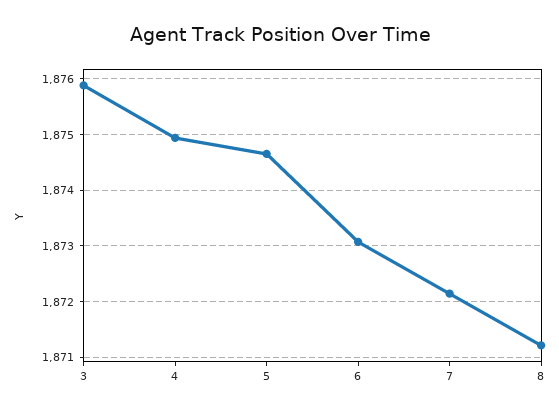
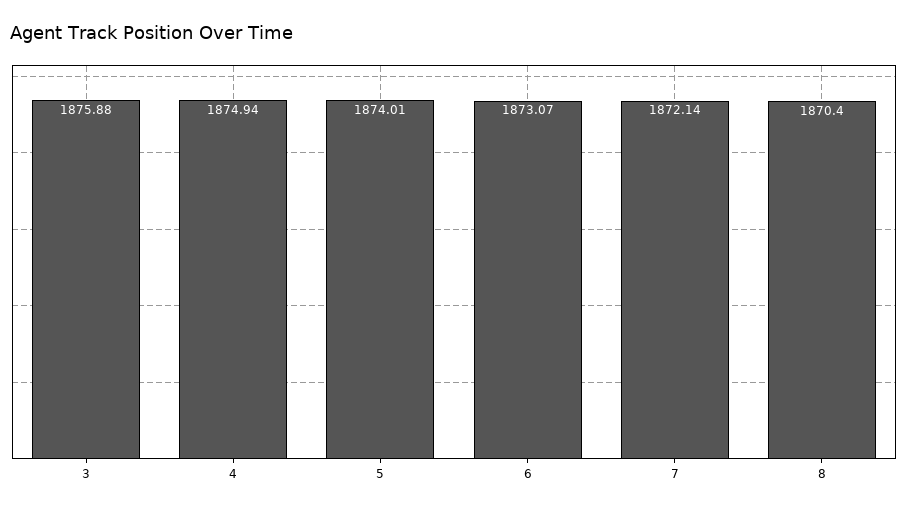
5: 1874.6 -> 1874.01
8: 1871.2 -> 1870.4

